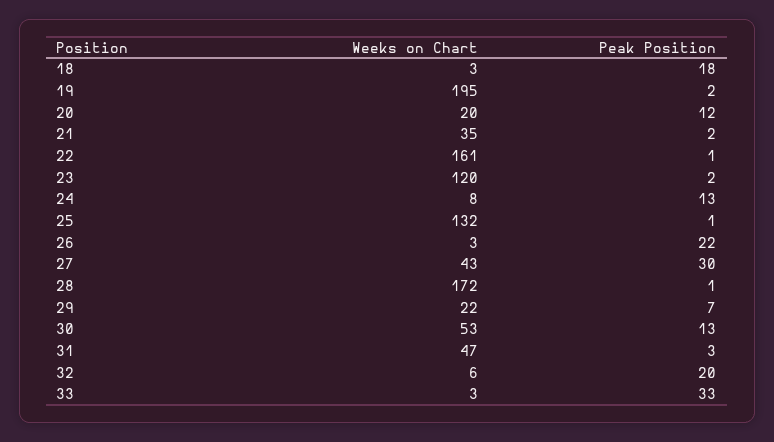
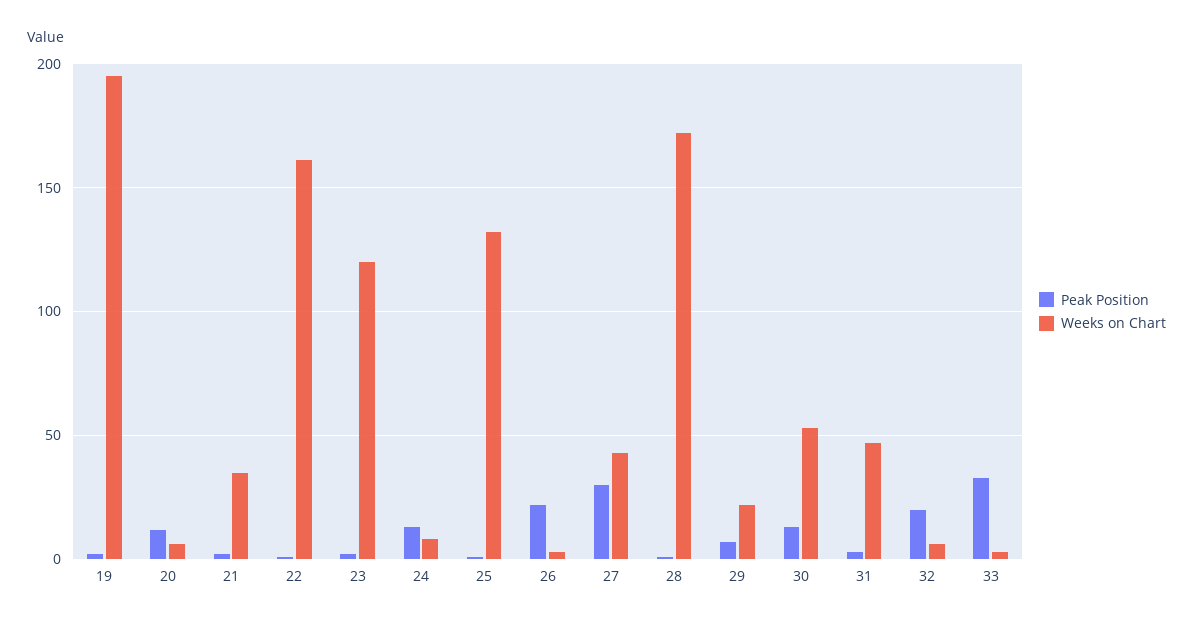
Weeks on Chart, 18: 3 -> none
Peak Position, 18: 18 -> none
Weeks on Chart, 20: 20 -> 5

